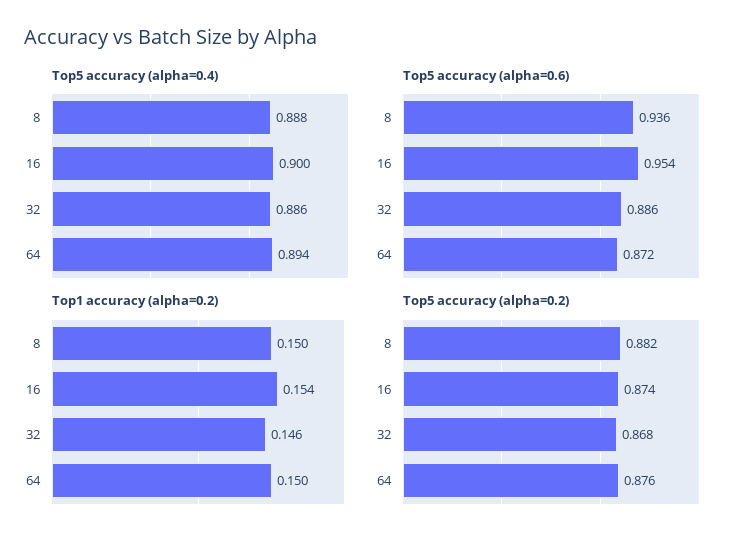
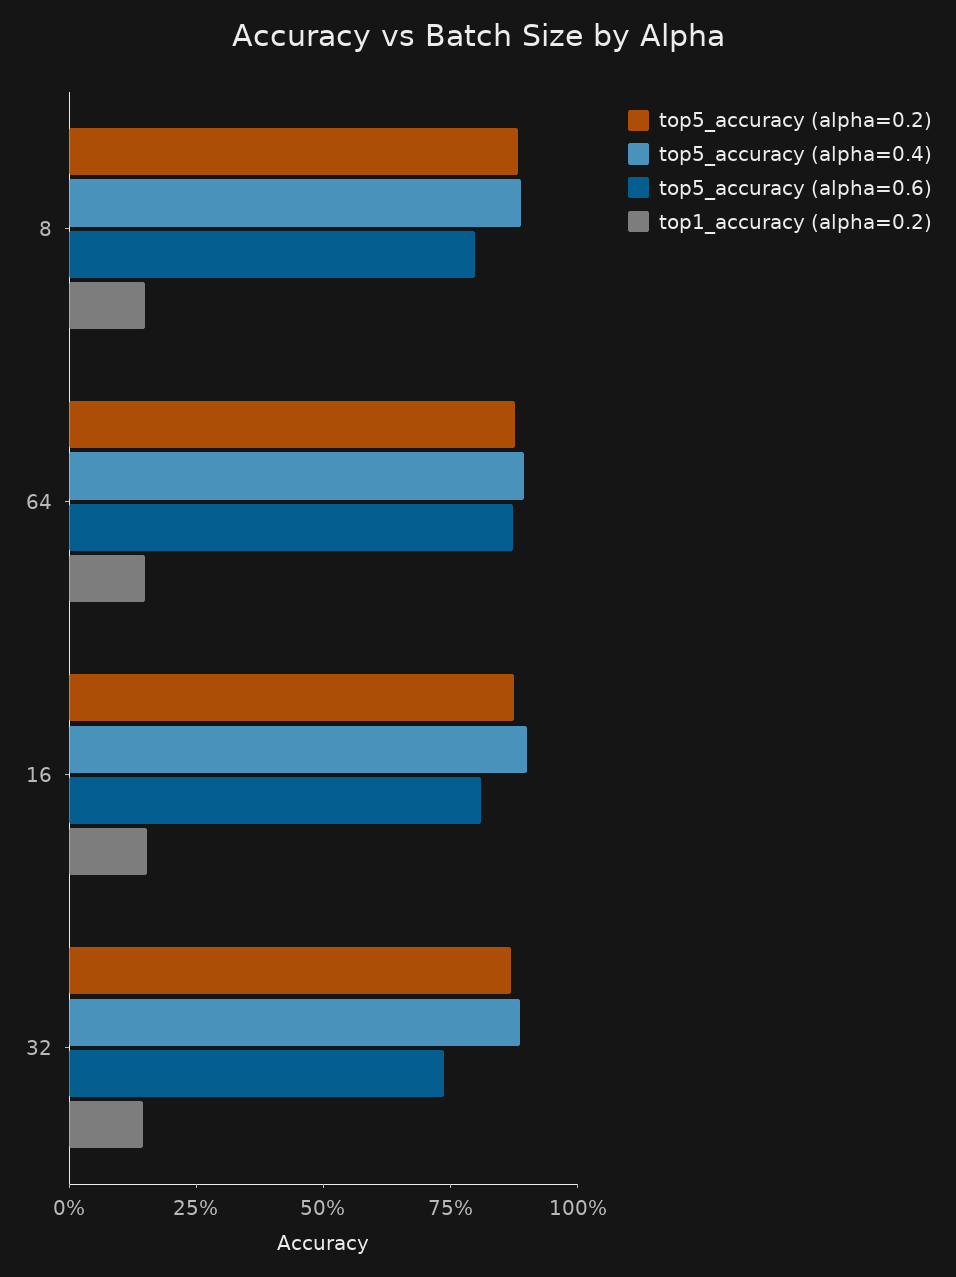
Top5 accuracy (alpha=0.6), 8: 0.936 -> 0.8
Top5 accuracy (alpha=0.6), 16: 0.954 -> 0.8
Top5 accuracy (alpha=0.6), 32: 0.886 -> 0.75

